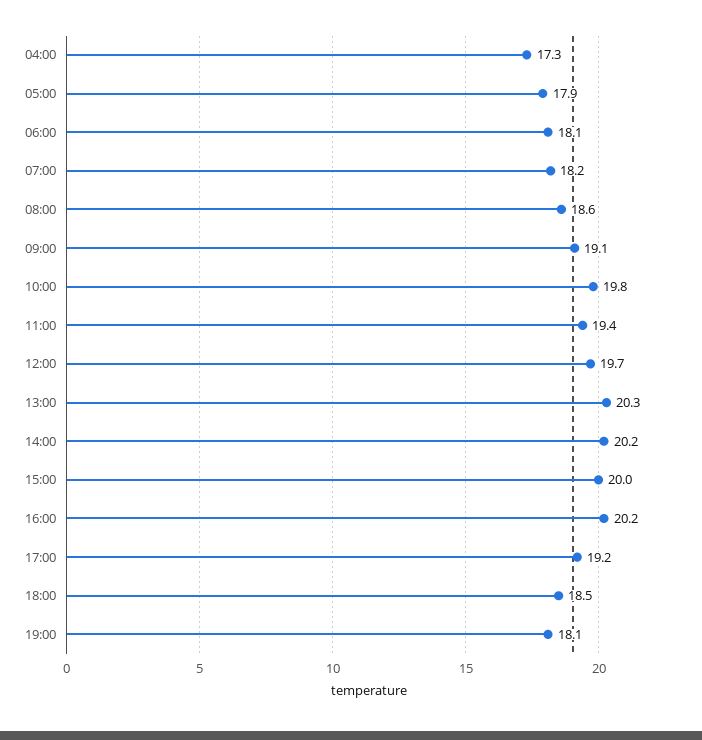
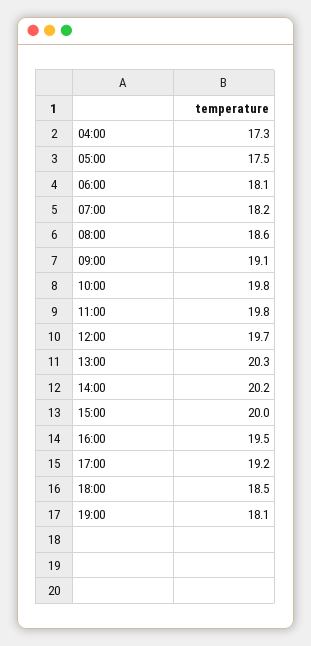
05:00: 17.9 -> 17.5
11:00: 19.4 -> 19.8
16:00: 20.2 -> 19.5

